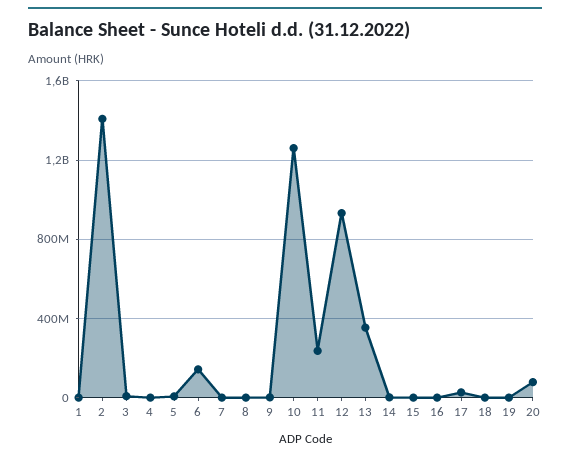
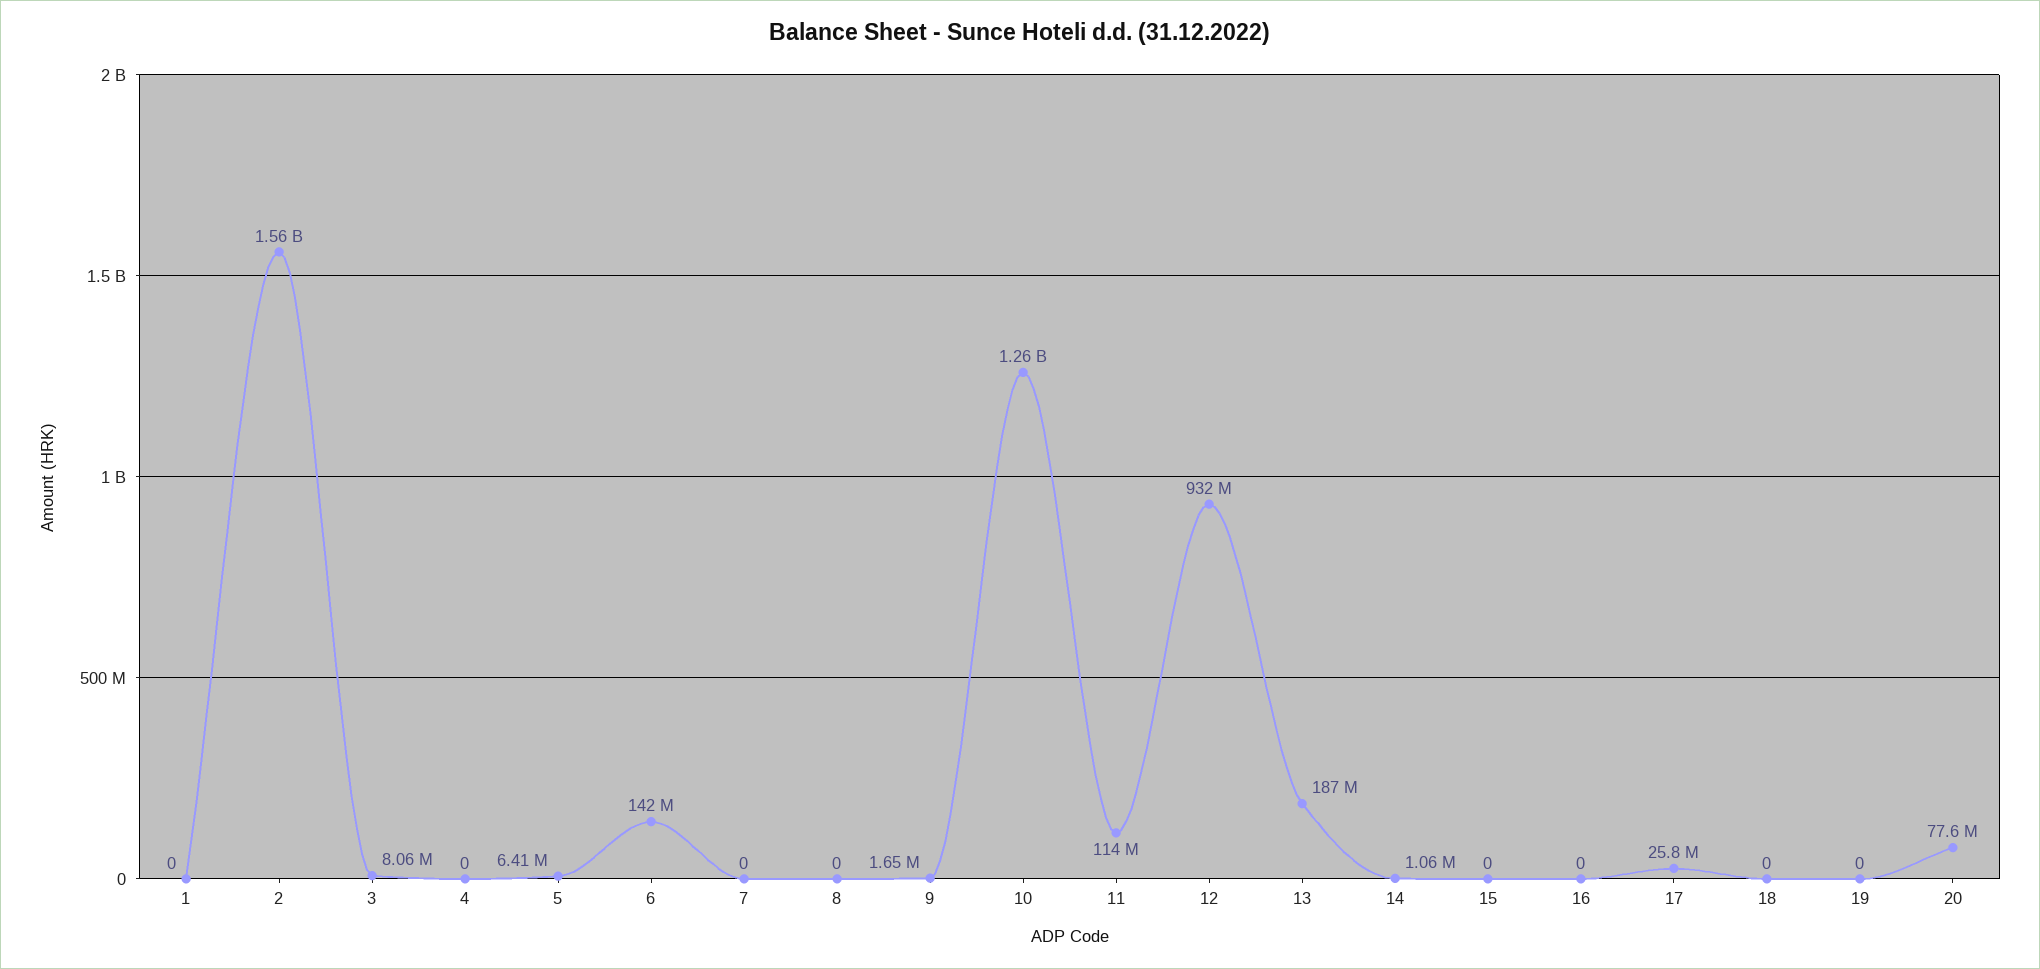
2: 1400000000 -> 1560000000
11: 250000000 -> 114000000
13: 350000000 -> 187000000

